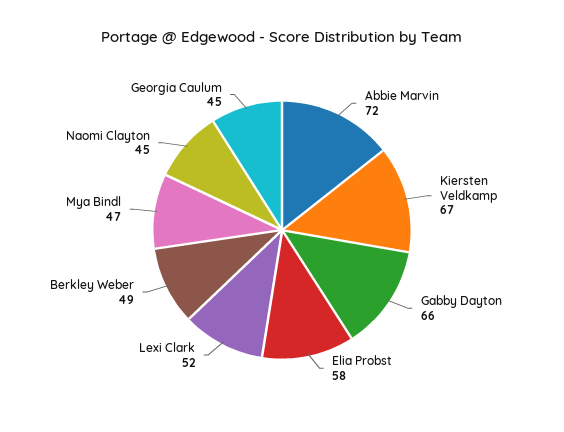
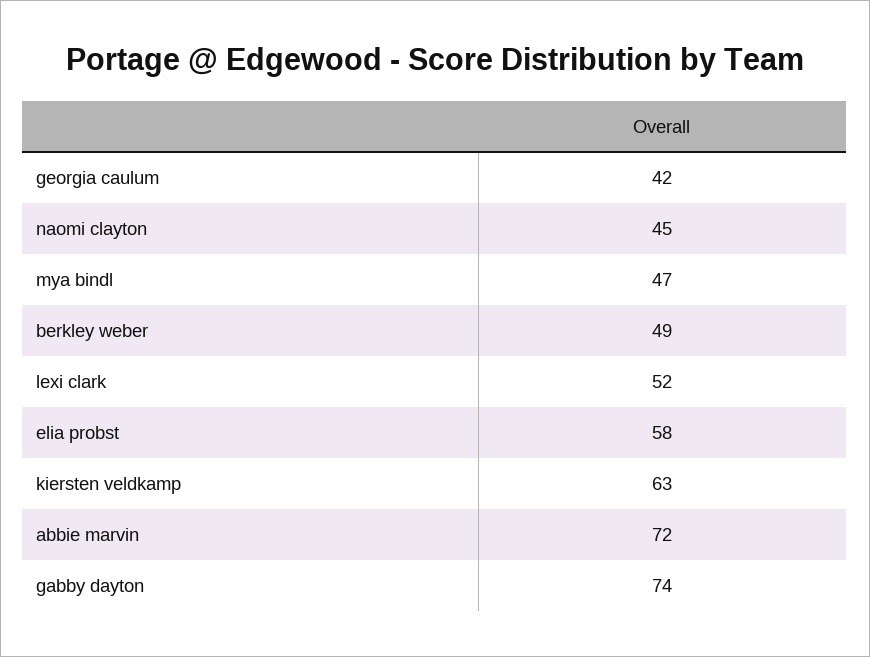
Kiersten Veldkamp: 67 -> 63
Gabby Dayton: 66 -> 74
Georgia Caulum: 45 -> 42

